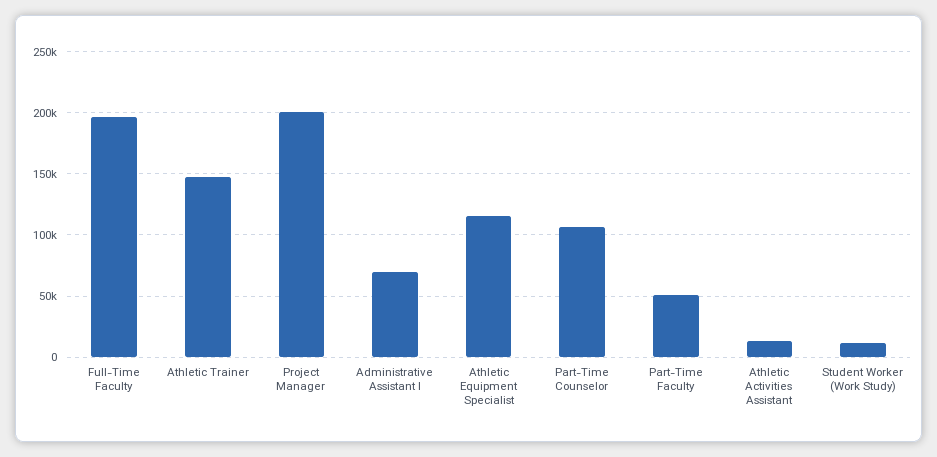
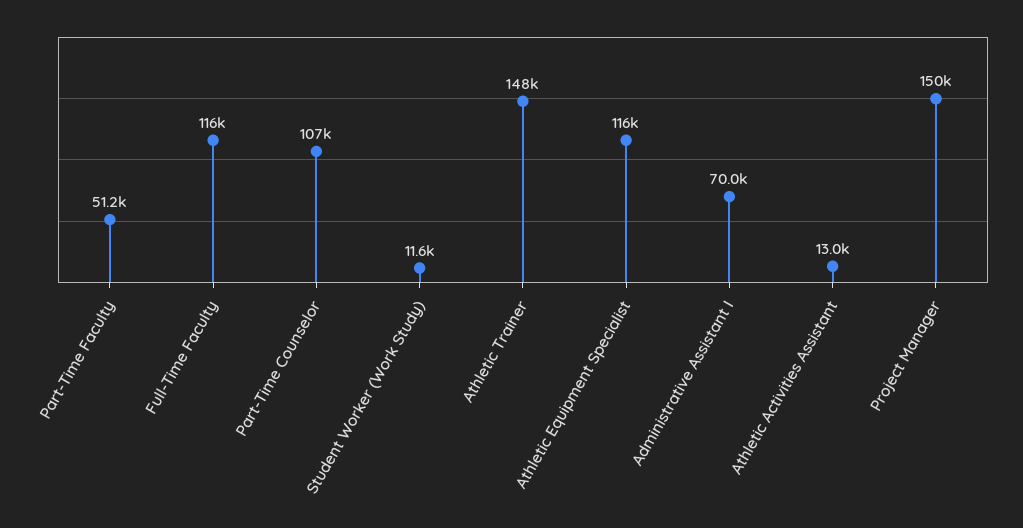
Full-Time Faculty: 195000 -> 116000
Project Manager: 200000 -> 150000

